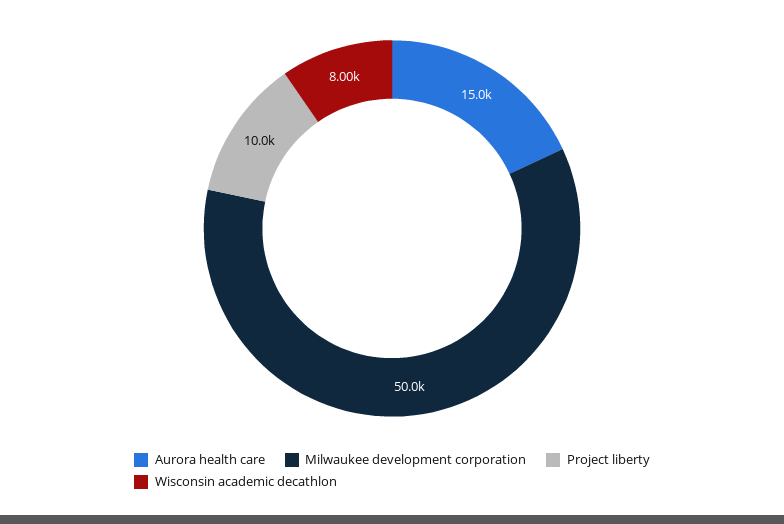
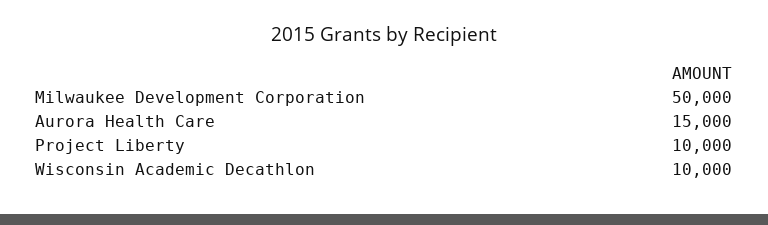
Wisconsin academic decathlon: 8000 -> 10000

